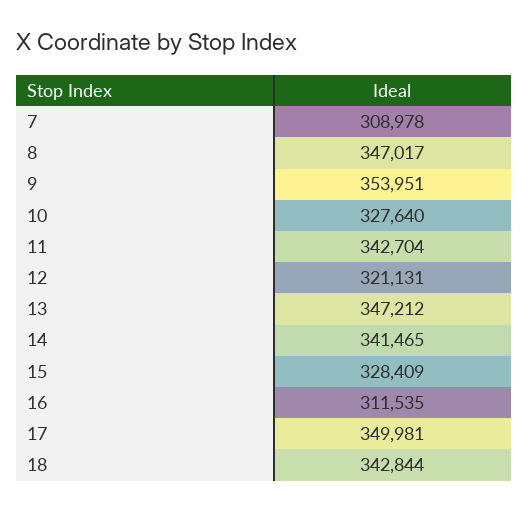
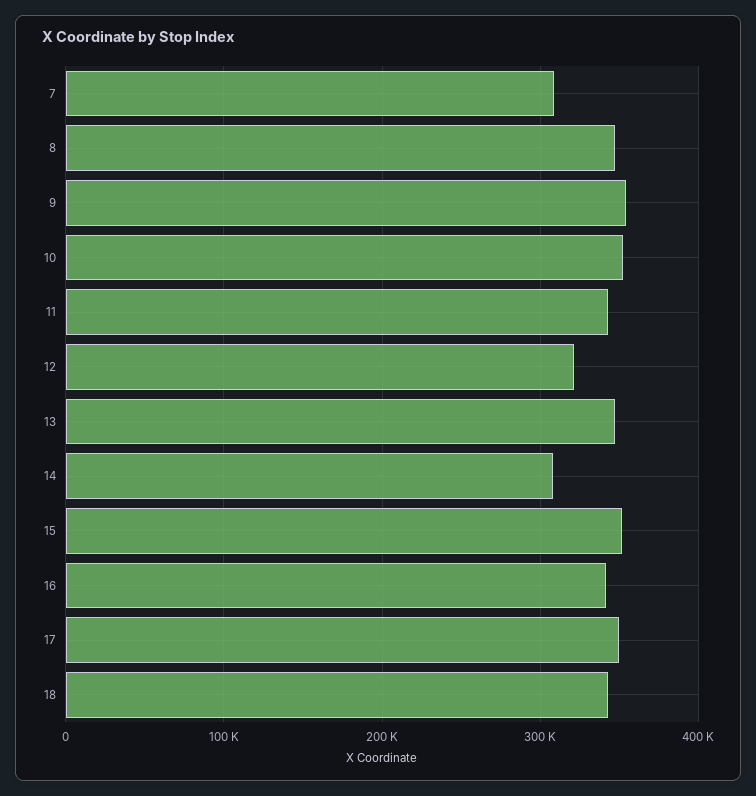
10: 327640 -> 350000
14: 341465 -> 310000
15: 328409 -> 350000
16: 311535 -> 340000

